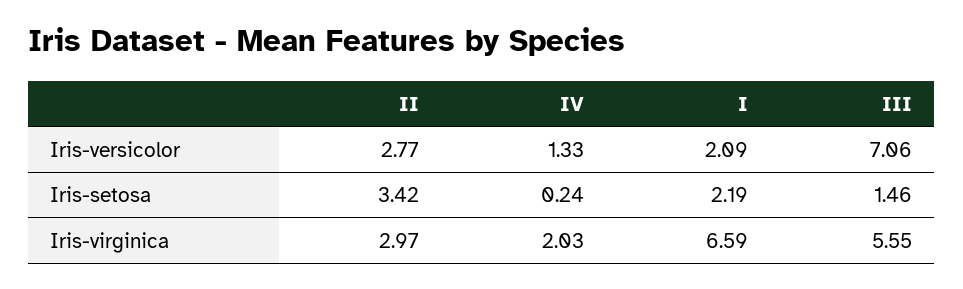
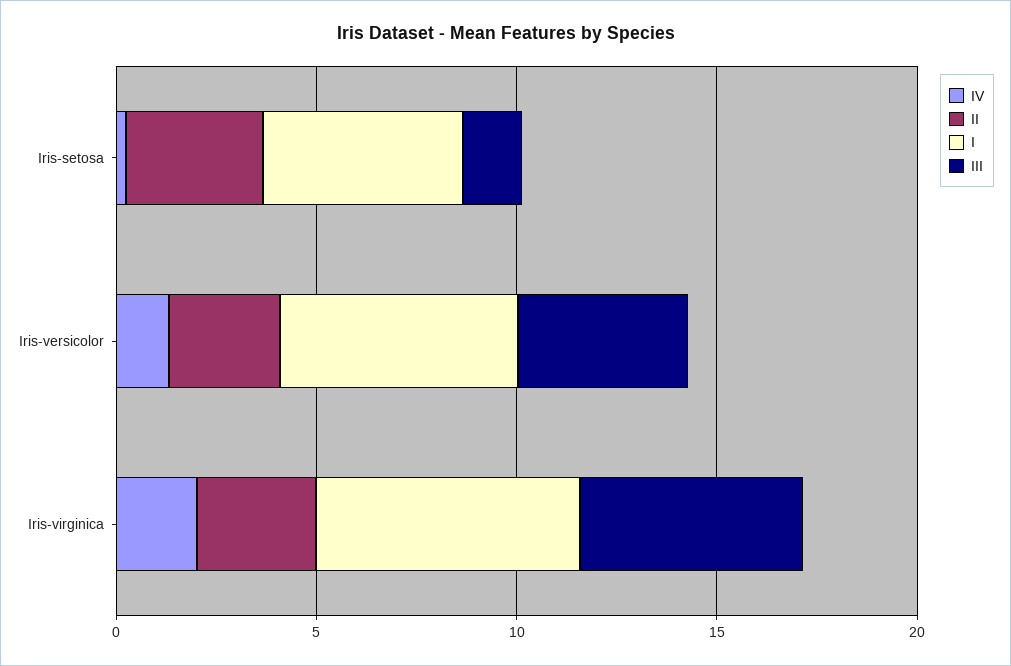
I, Iris-versicolor: 2.09 -> 6
III, Iris-versicolor: 7.06 -> 4
I, Iris-setosa: 2.19 -> 5

